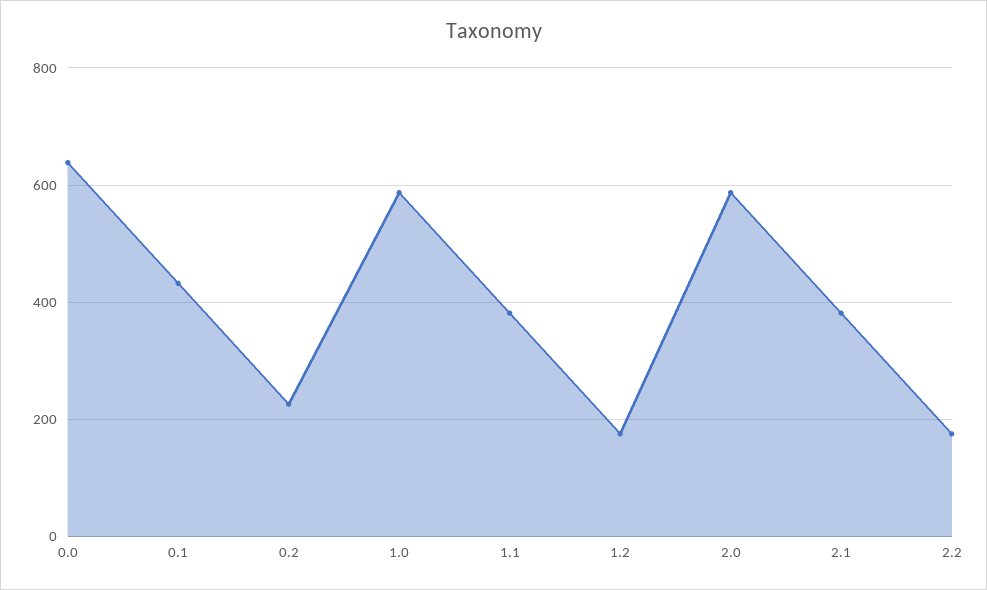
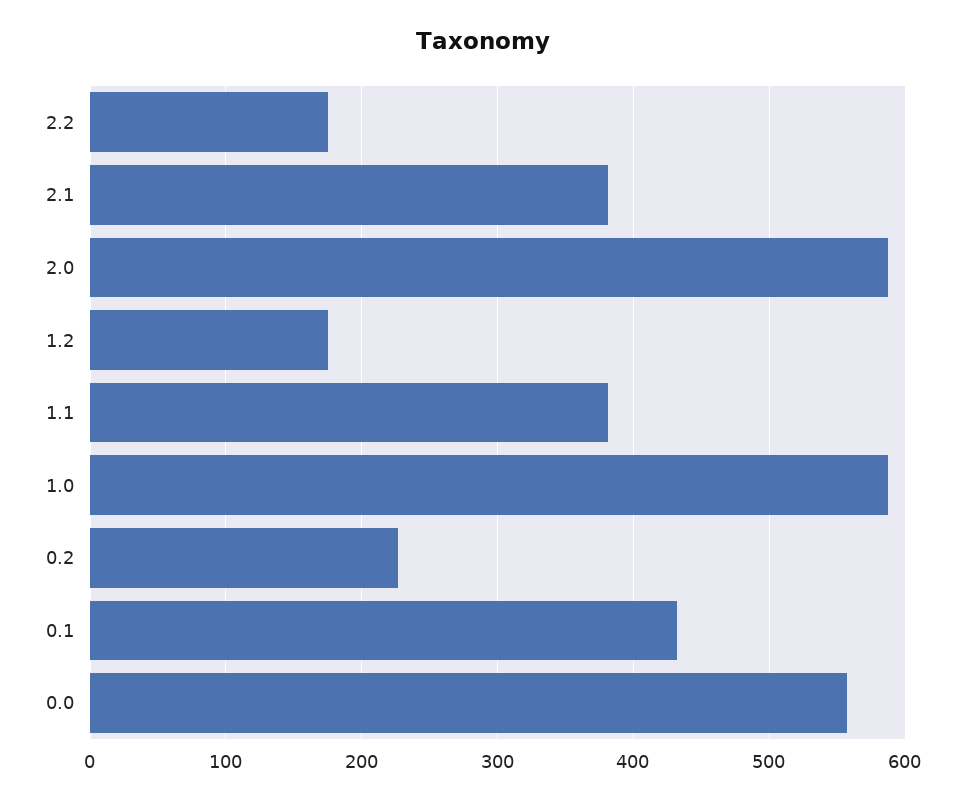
0.0: 640 -> 560

